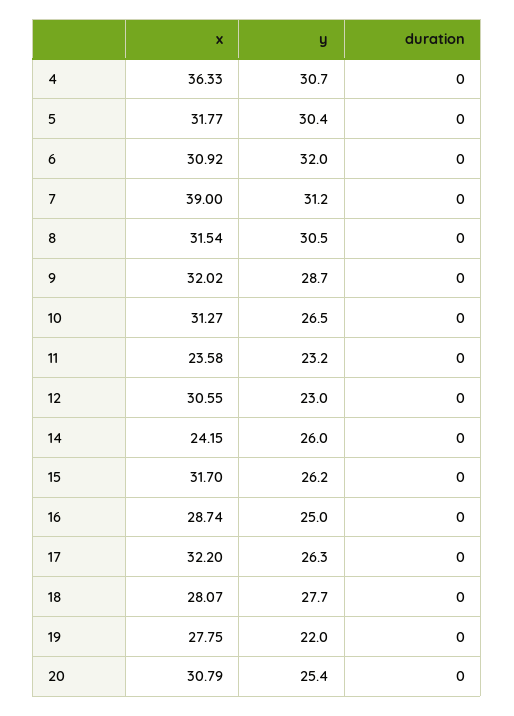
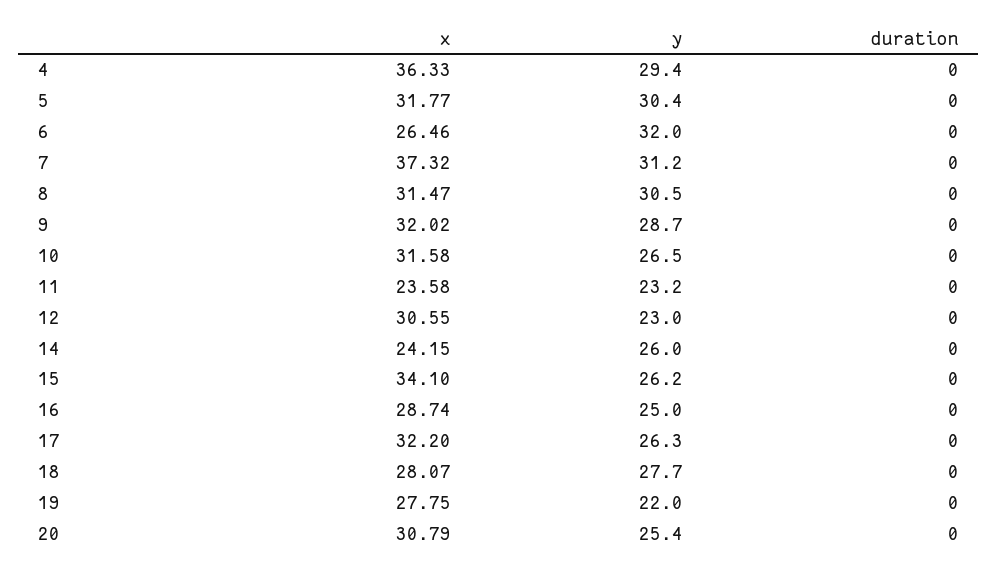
y, 4: 30.7 -> 29.4
x, 6: 30.92 -> 26.46
x, 7: 39 -> 37.32
x, 8: 31.54 -> 31.47
x, 10: 31.27 -> 31.58
x, 15: 31.7 -> 34.1

